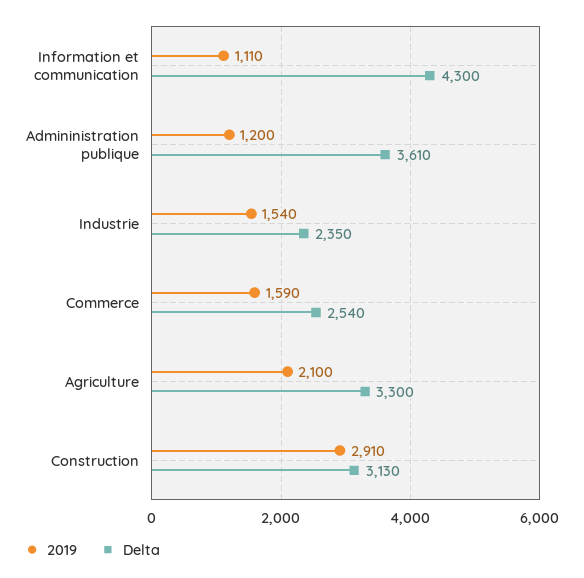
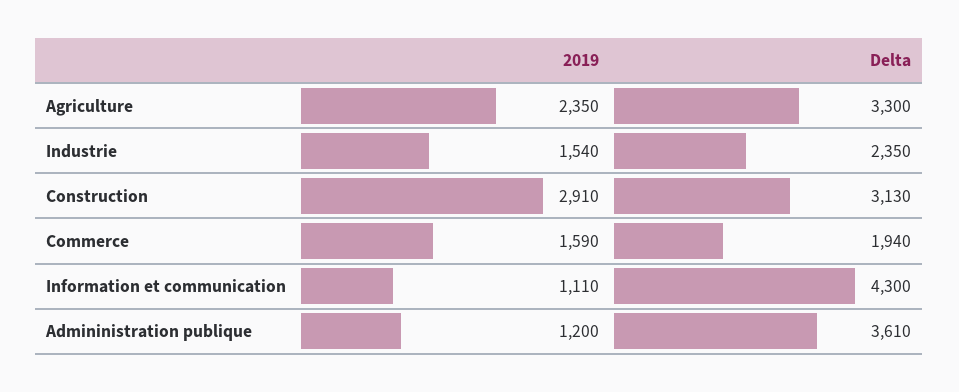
Delta, Commerce: 2540 -> 1940
2019, Agriculture: 2100 -> 2350

